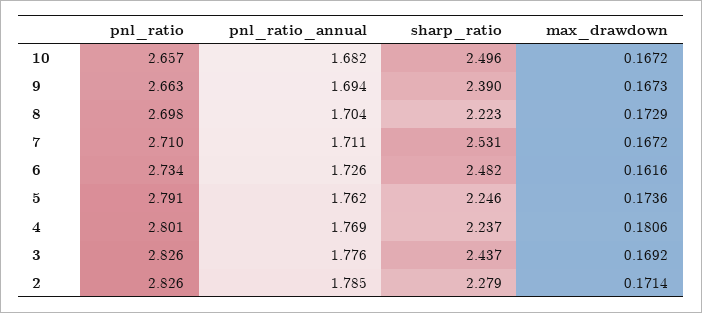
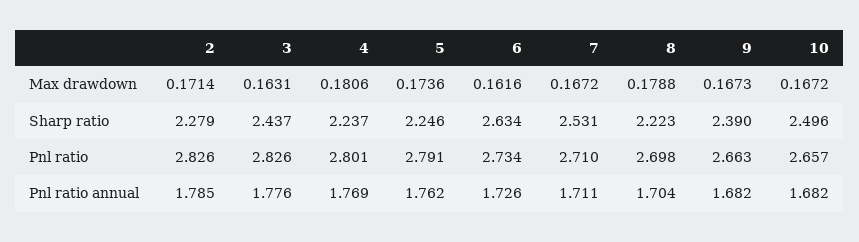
pnl_ratio_annual, 9: 1.694 -> 1.682
max_drawdown, 8: 0.1729 -> 0.1788
sharp_ratio, 6: 2.482 -> 2.634
max_drawdown, 3: 0.1692 -> 0.1631

